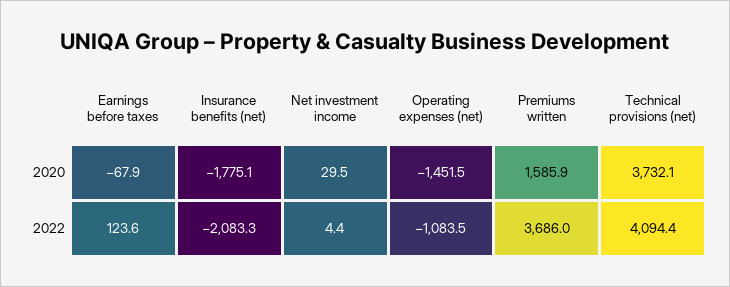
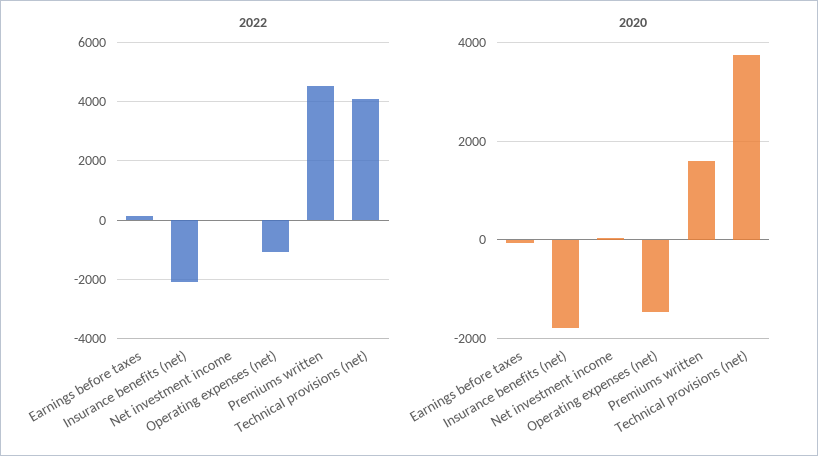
2022, Premiums written: 3686 -> 4500

